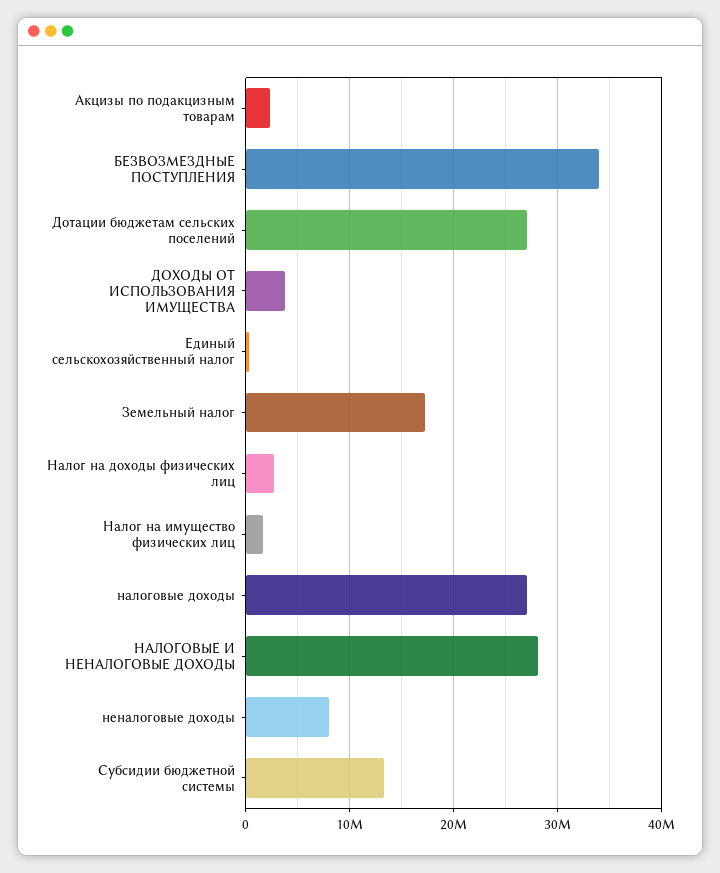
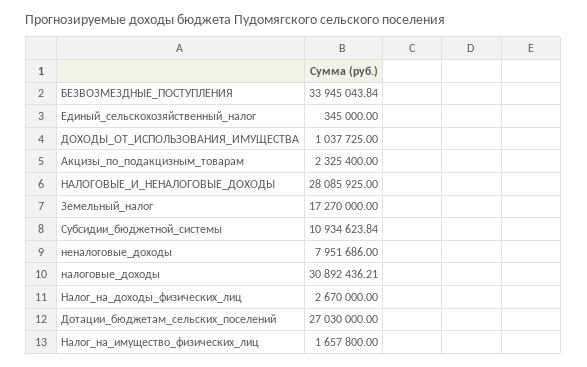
ДОХОДЫ ОТ ИСПОЛЬЗОВАНИЯ ИМУЩЕСТВА: 4000000 -> 1037725
налоговые доходы: 27000000 -> 30892436.21
Субсидии бюджетной системы: 13000000 -> 10934623.84

